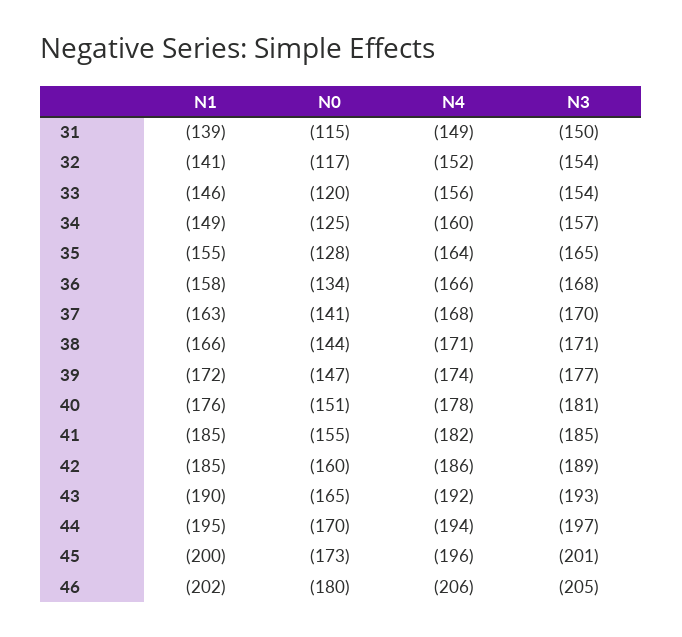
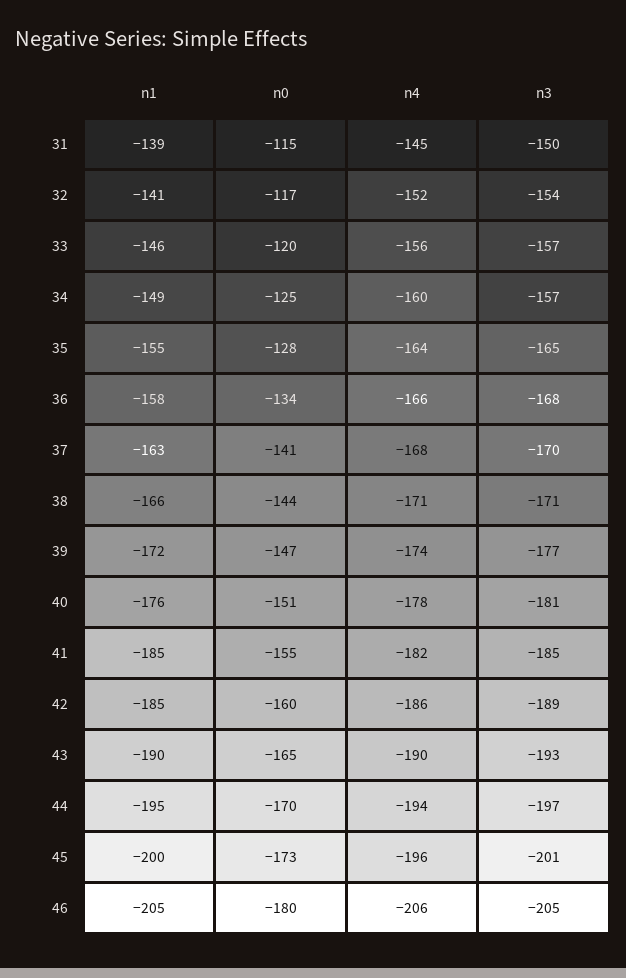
N4, 31: -149 -> -145
N3, 33: -154 -> -157
N4, 43: -192 -> -190
N1, 46: -202 -> -205

